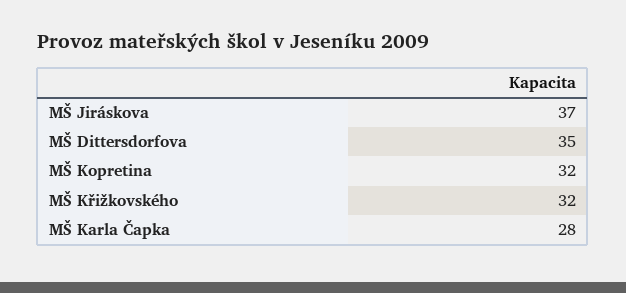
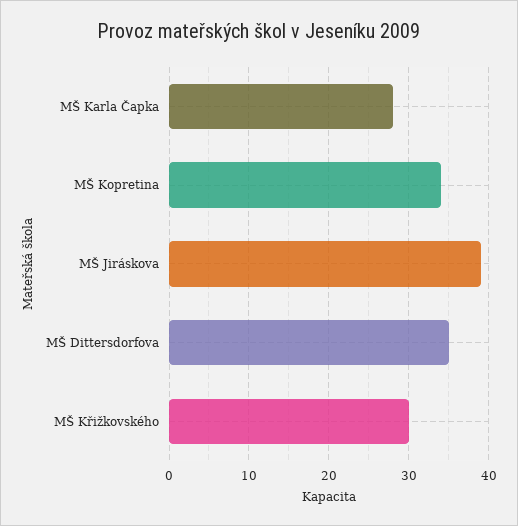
MŠ Jiráskova: 37 -> 39
MŠ Kopretina: 32 -> 34
MŠ Křižkovského: 32 -> 30

